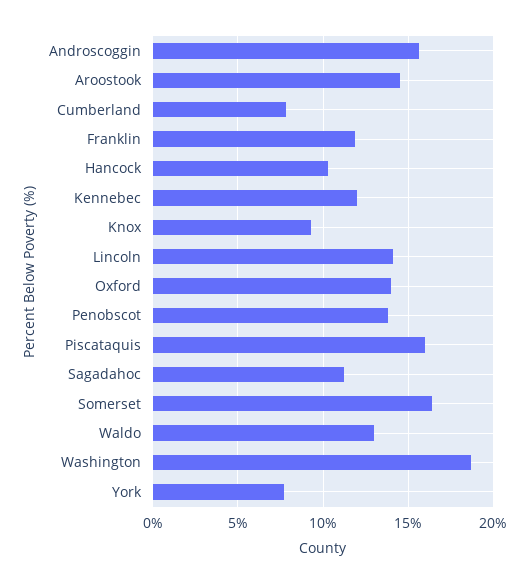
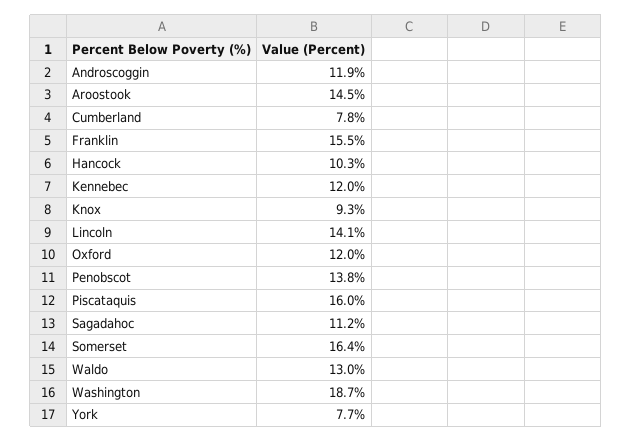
Androscoggin: 15.5 -> 11.9
Franklin: 12 -> 15.5
Oxford: 14 -> 12

